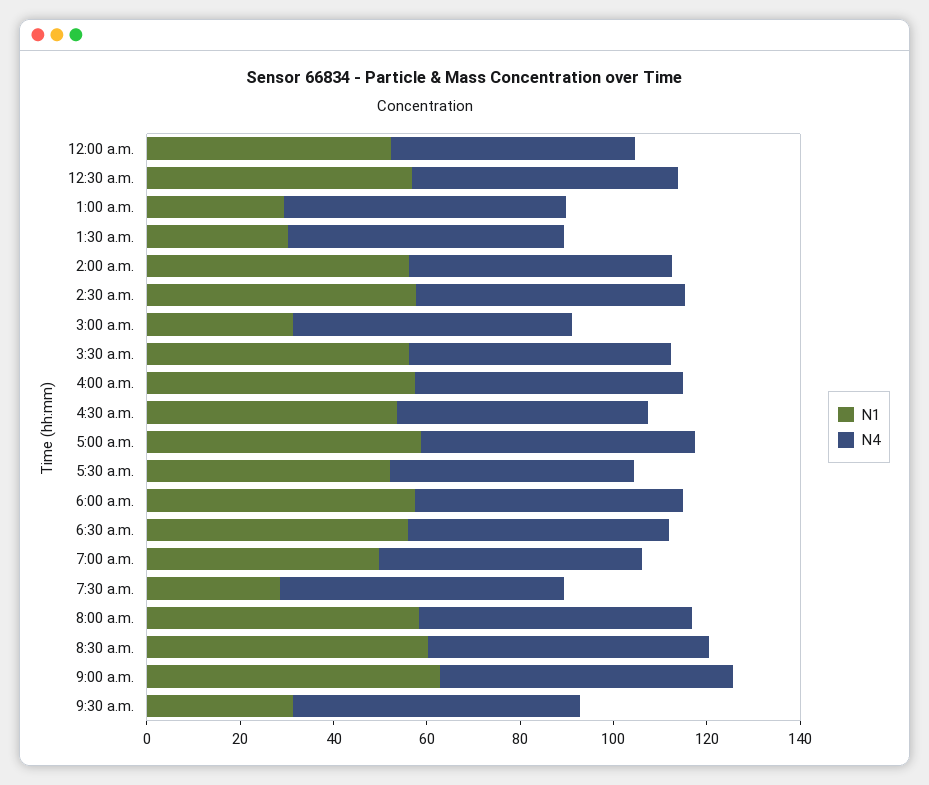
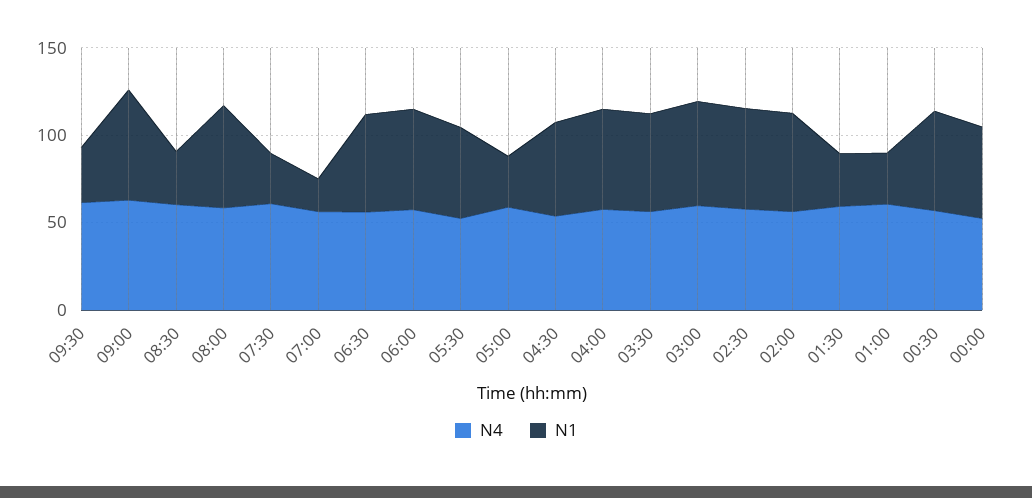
N1, 3:00 a.m.: 30 -> 60
N1, 5:00 a.m.: 60 -> 30
N1, 7:00 a.m.: 50 -> 20
N1, 8:30 a.m.: 60 -> 30

